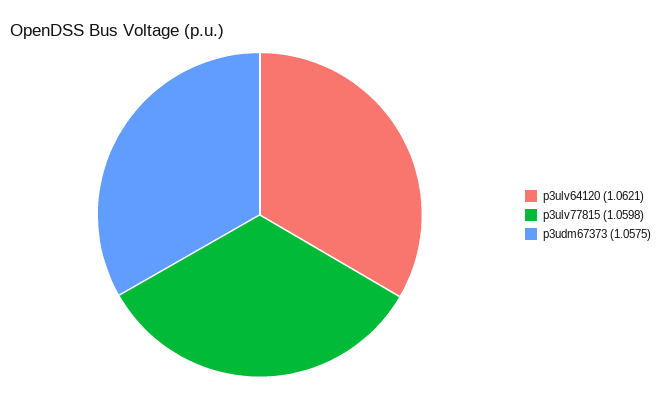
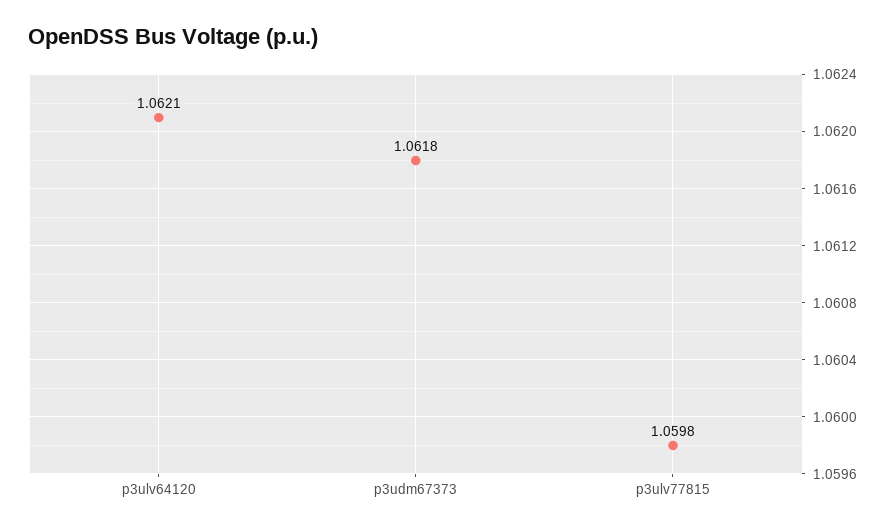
p3udm67373: 1.0575 -> 1.0618

